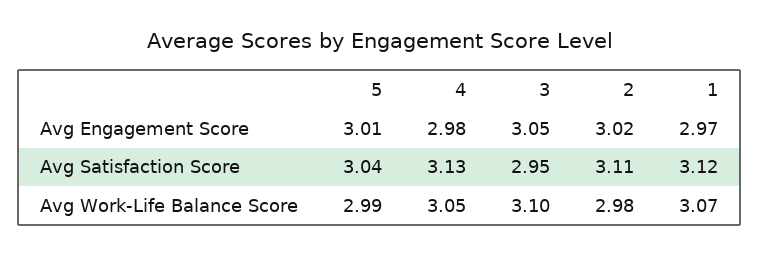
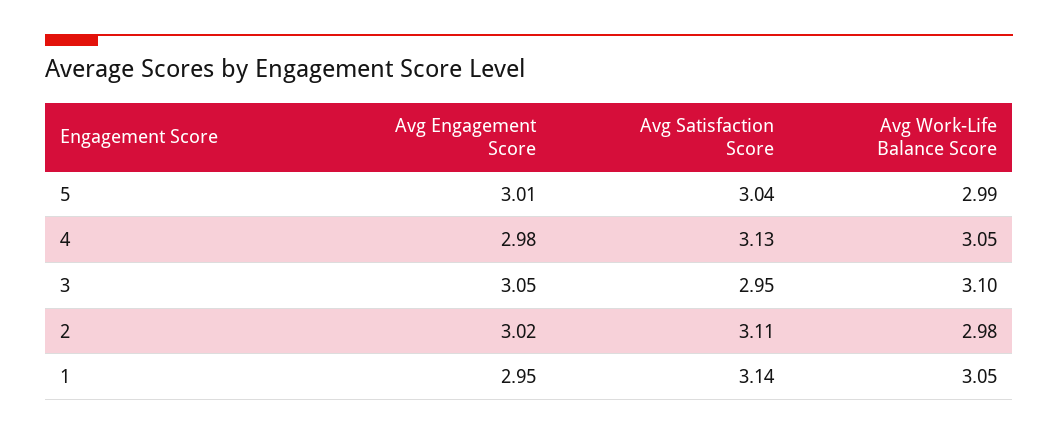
1, Avg Engagement Score: 2.97 -> 2.95
1, Avg Satisfaction Score: 3.12 -> 3.14
1, Avg Work-Life Balance Score: 3.07 -> 3.05

